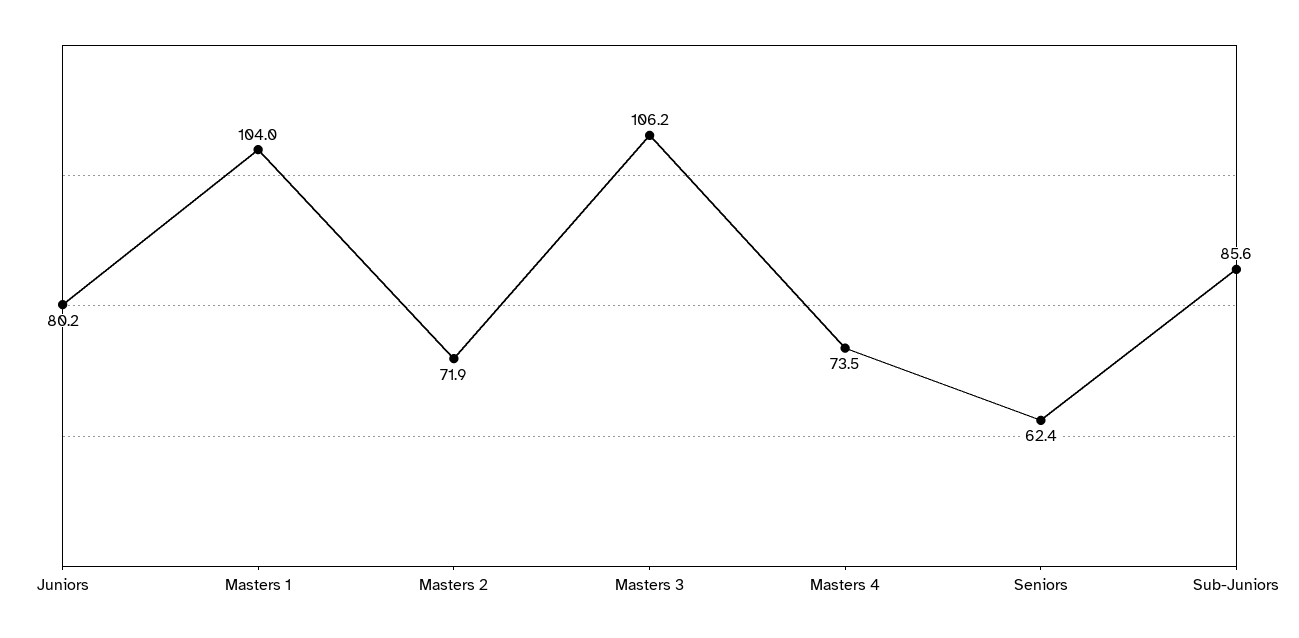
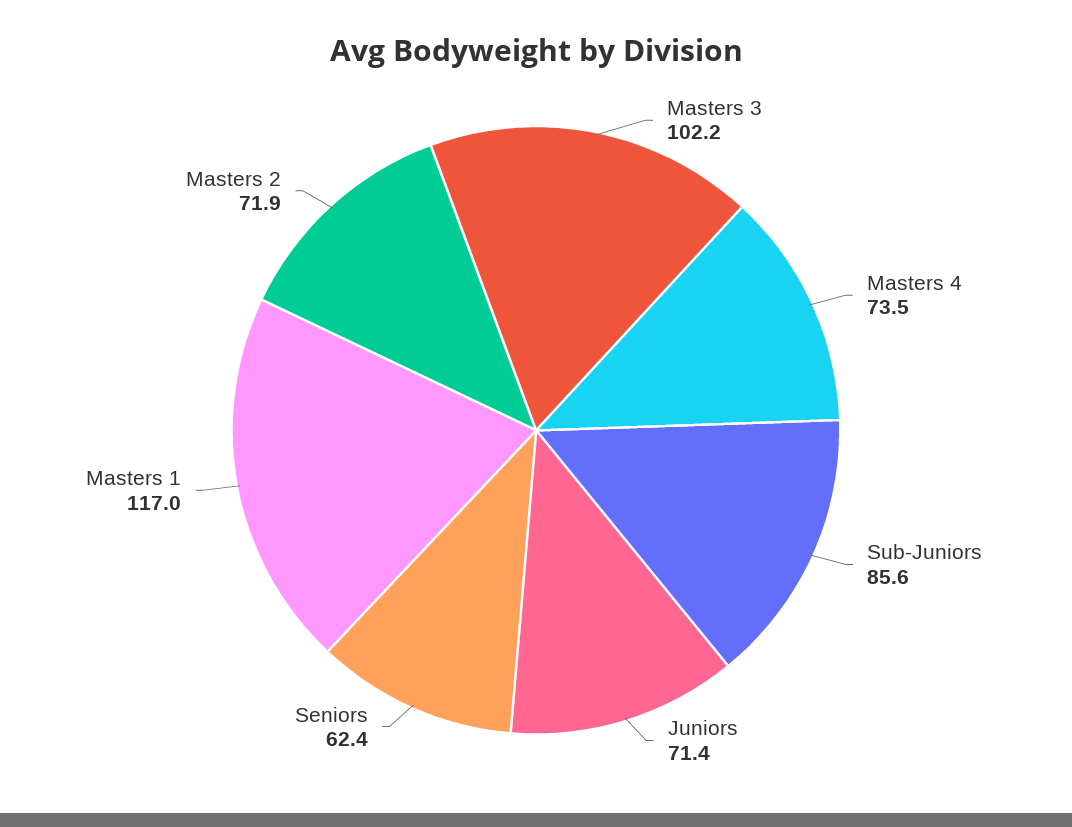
Juniors: 80.2 -> 71.4
Masters 1: 104 -> 117
Masters 3: 106.2 -> 102.2

